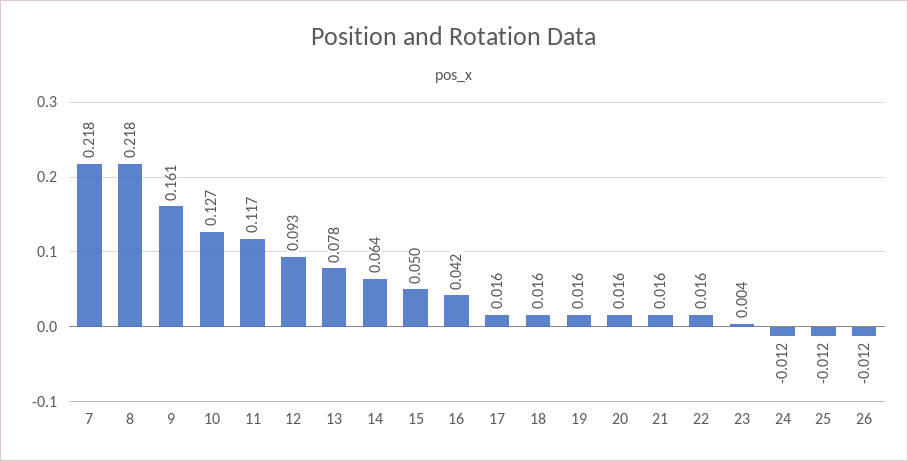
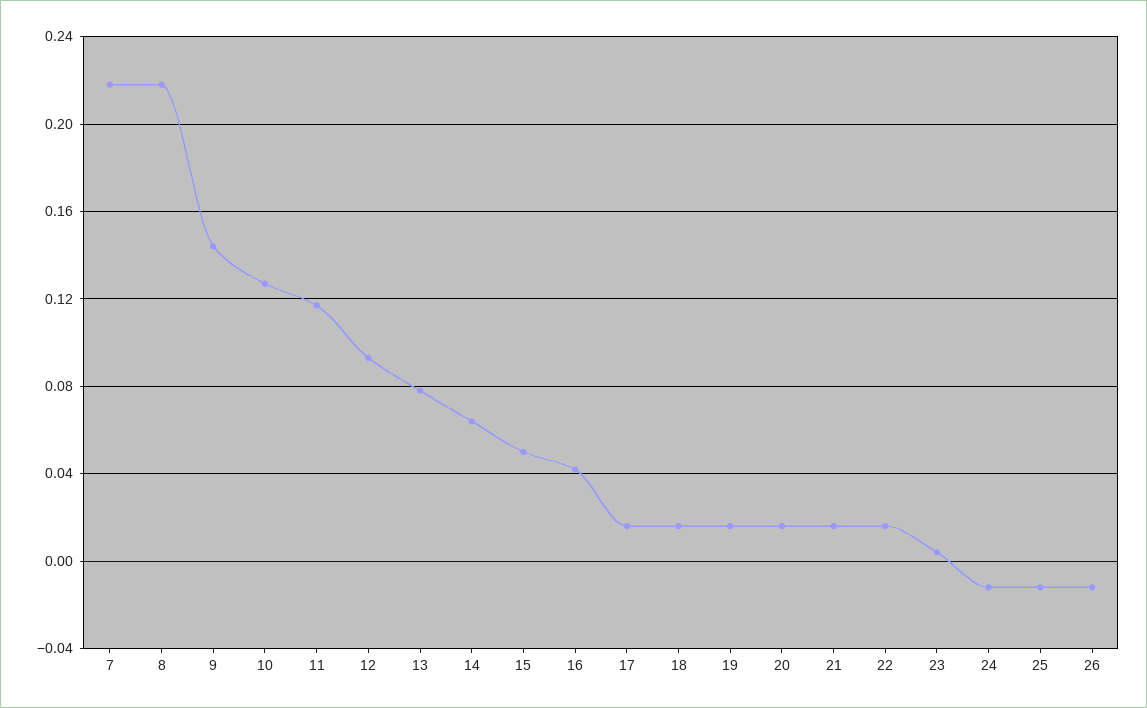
9: 0.161 -> 0.145

